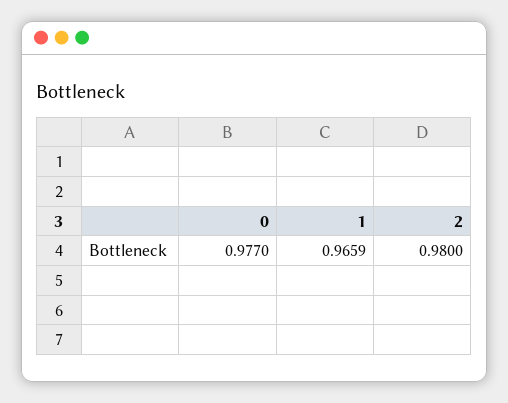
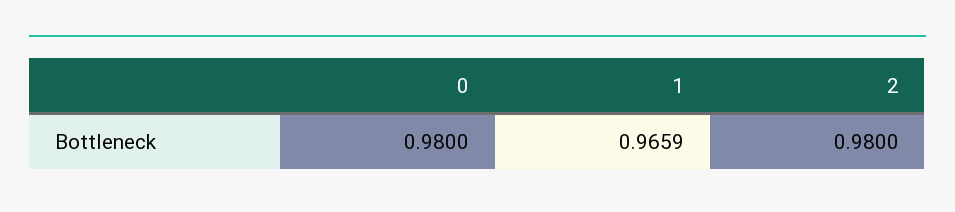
0: 0.977 -> 0.98

